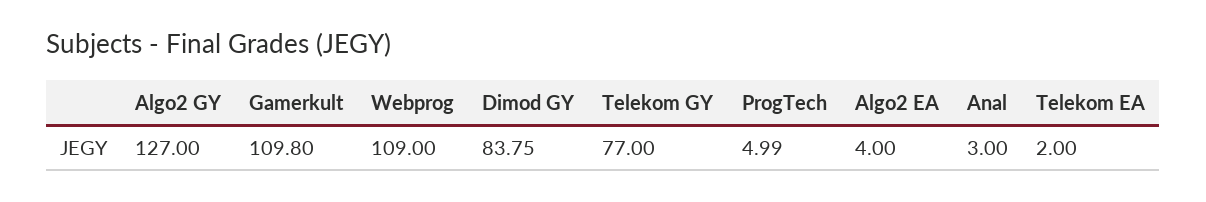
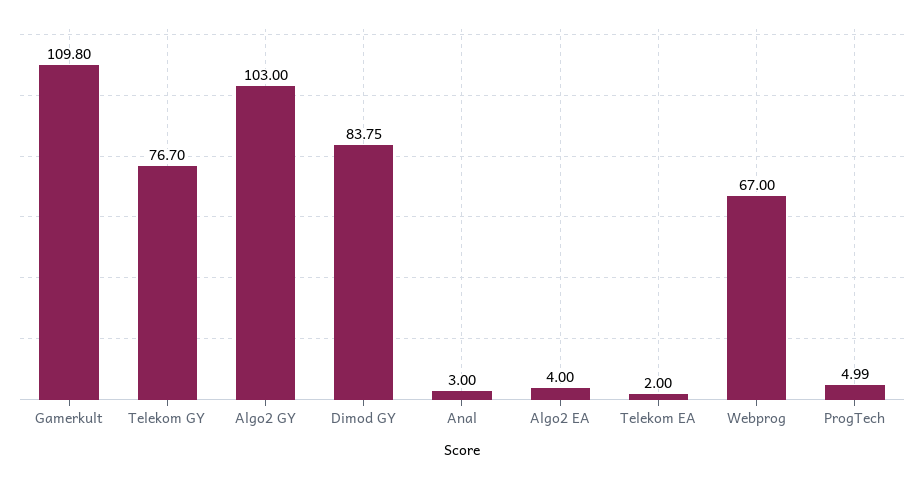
Algo2 GY: 127 -> 103
Webprog: 109 -> 67
Telekom GY: 77 -> 76.7

